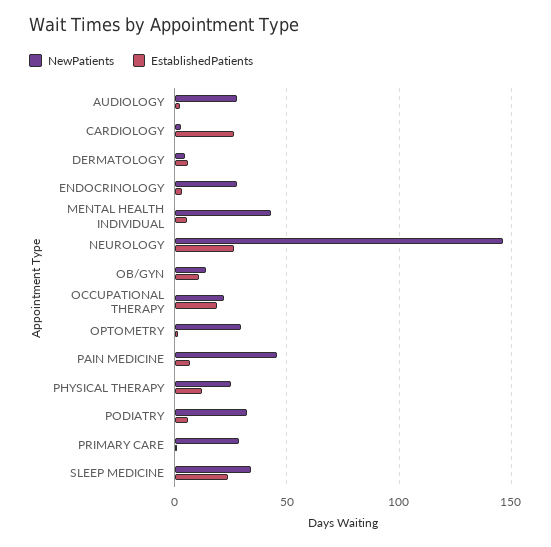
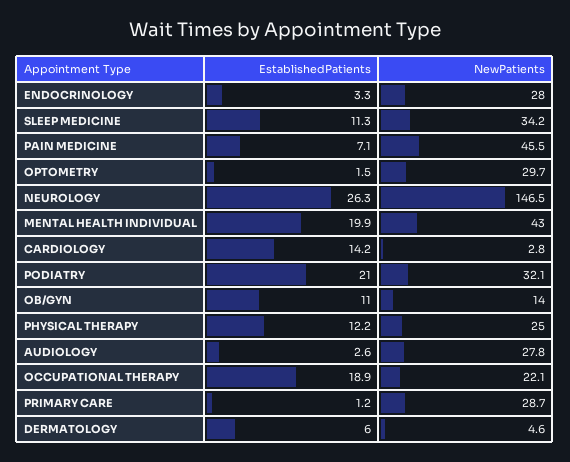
EstablishedPatients, CARDIOLOGY: 25 -> 14.2
EstablishedPatients, MENTAL HEALTH INDIVIDUAL: 5 -> 19.9
EstablishedPatients, PODIATRY: 5 -> 21
EstablishedPatients, SLEEP MEDICINE: 25 -> 11.3

